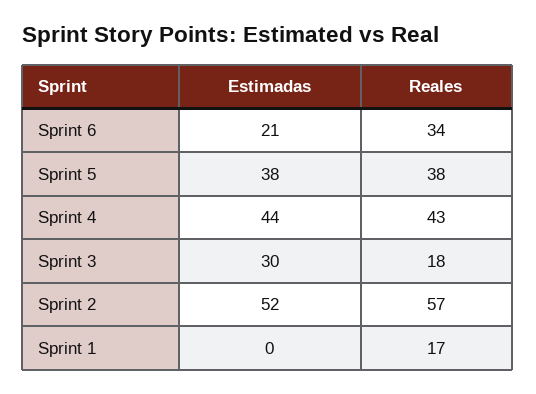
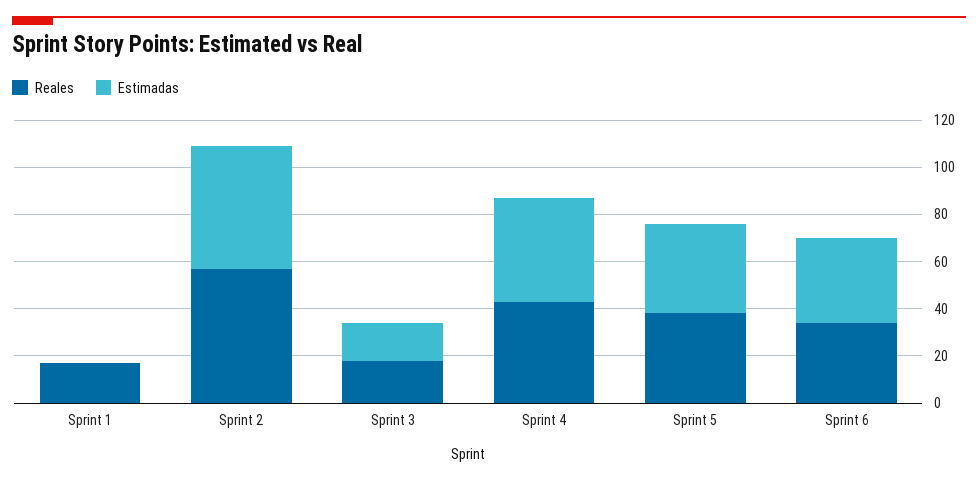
Estimadas, Sprint 6: 21 -> 35
Estimadas, Sprint 3: 30 -> 15

